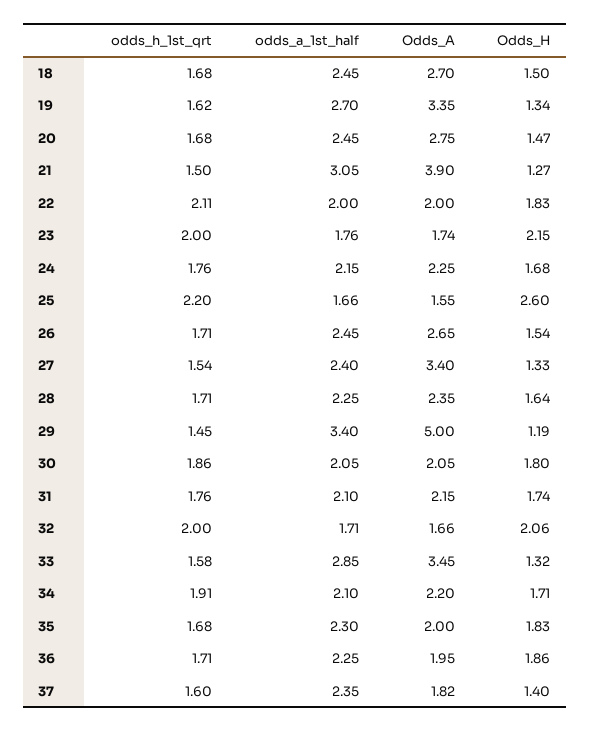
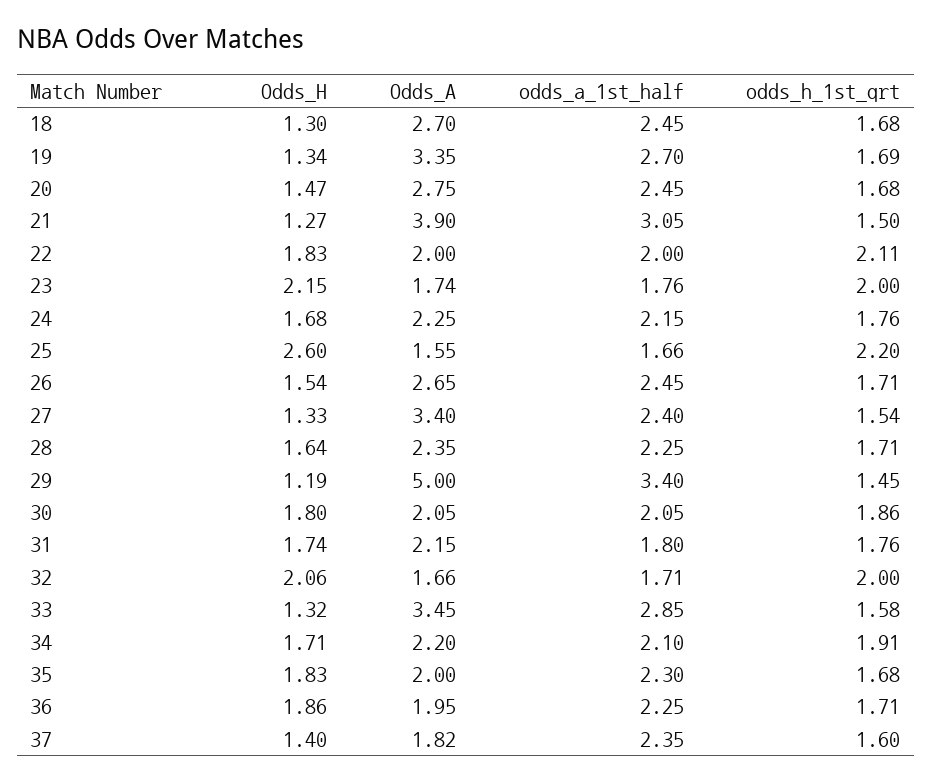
Odds_H, 18: 1.5 -> 1.3
odds_h_1st_qrt, 19: 1.62 -> 1.69
odds_a_1st_half, 31: 2.1 -> 1.8

